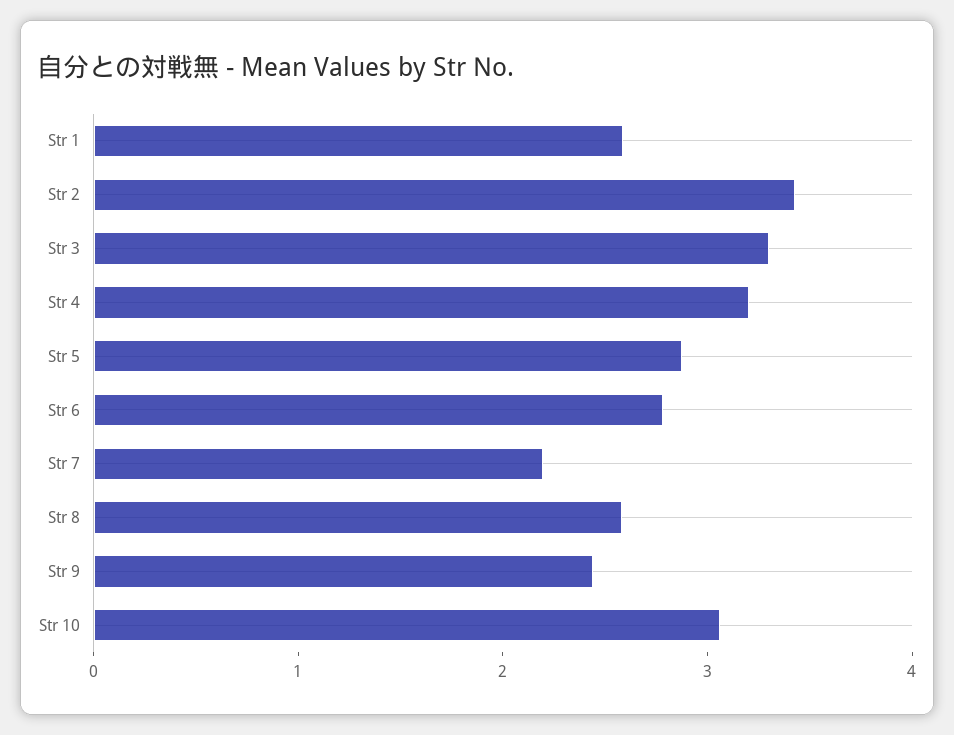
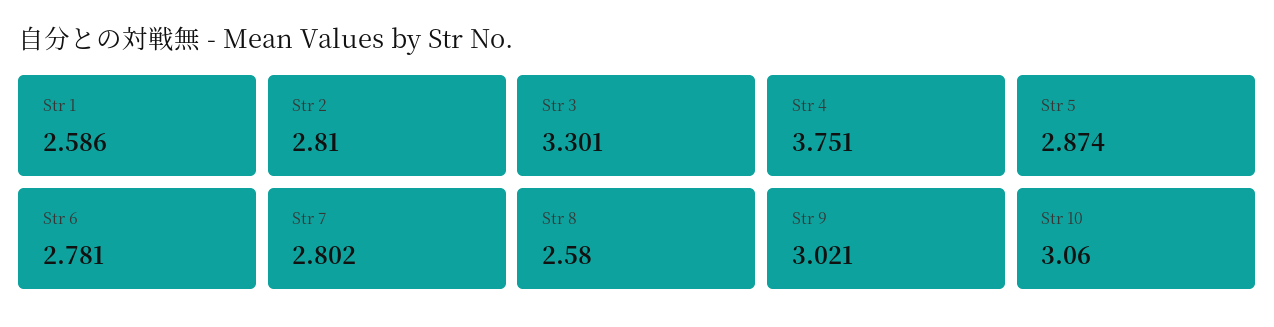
Str 2: 3.4 -> 2.81
Str 4: 3.2 -> 3.751
Str 7: 2.2 -> 2.802
Str 9: 2.4 -> 3.021

